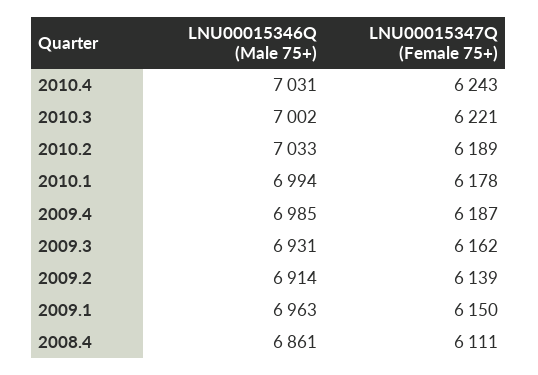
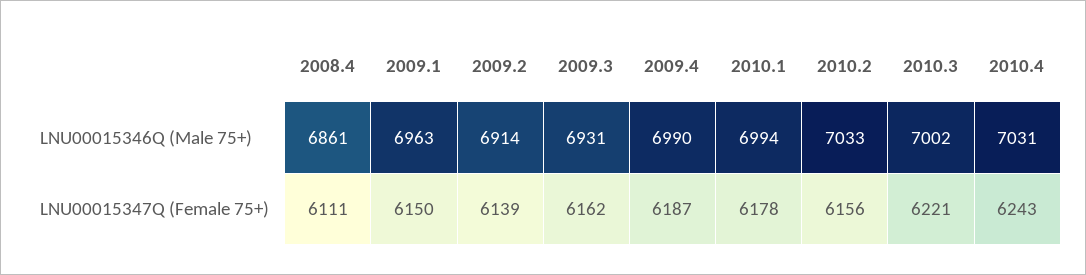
LNU00015347Q (Female 75+), 2010.2: 6189 -> 6156
LNU00015346Q (Male 75+), 2009.4: 6985 -> 6990

